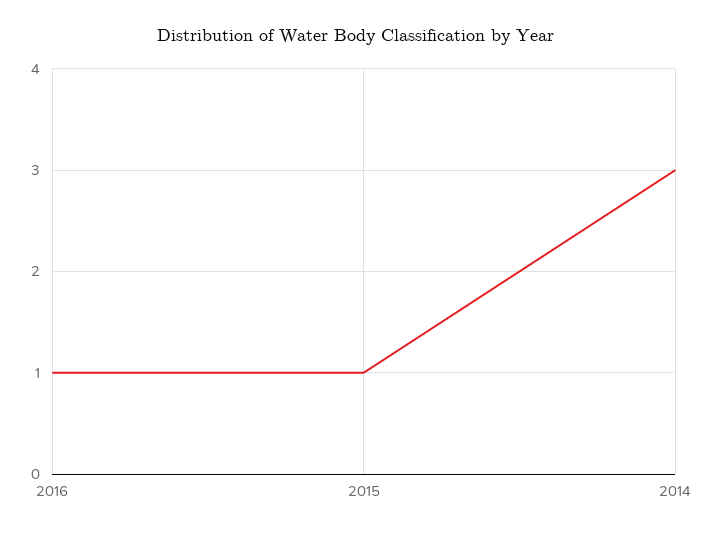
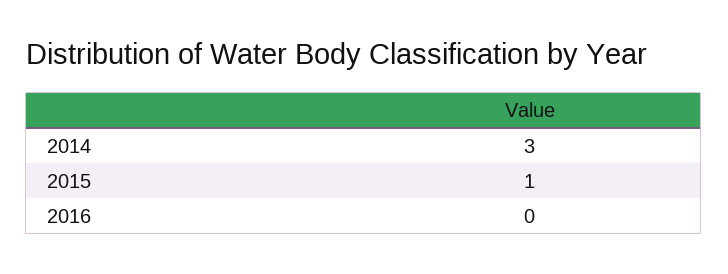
2016: 1 -> 0

